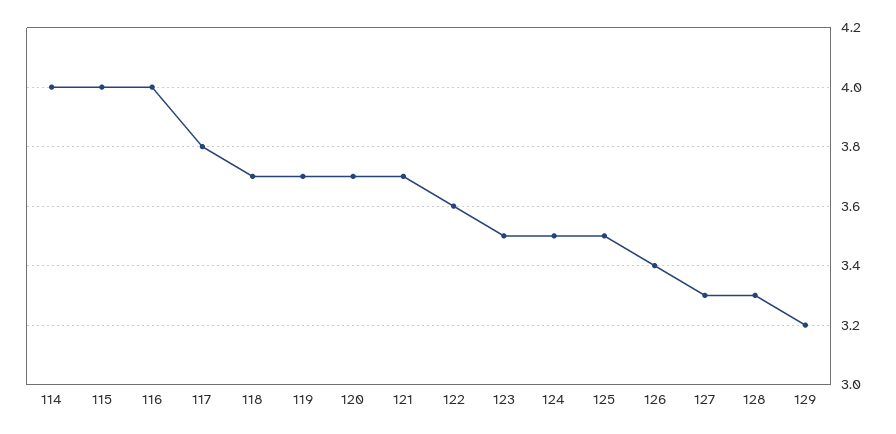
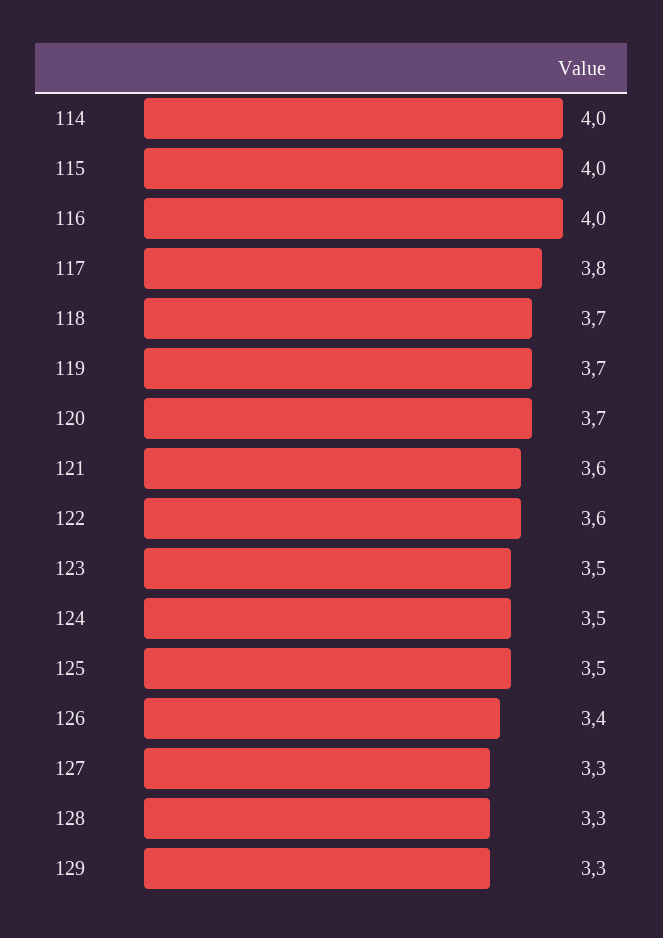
121: 3.7 -> 3.6
129: 3.2 -> 3.3

